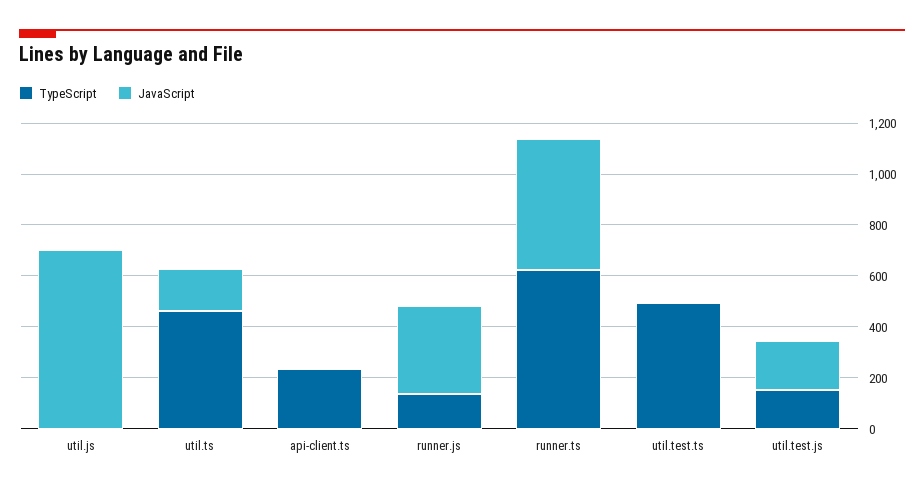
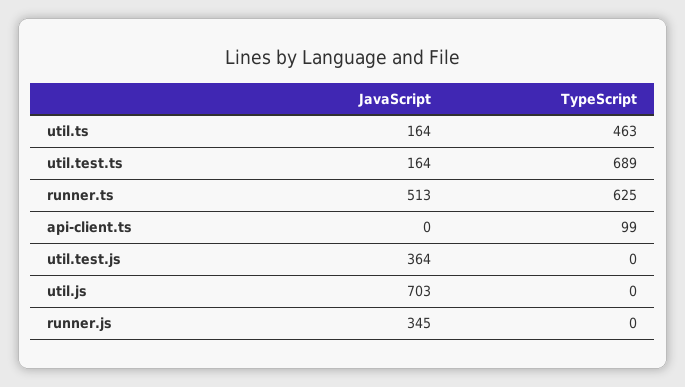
TypeScript, api-client.ts: 250 -> 99
TypeScript, runner.js: 150 -> 0
TypeScript, util.test.ts: 500 -> 689
JavaScript, util.test.ts: 0 -> 164
TypeScript, util.test.js: 150 -> 0
JavaScript, util.test.js: 200 -> 364

